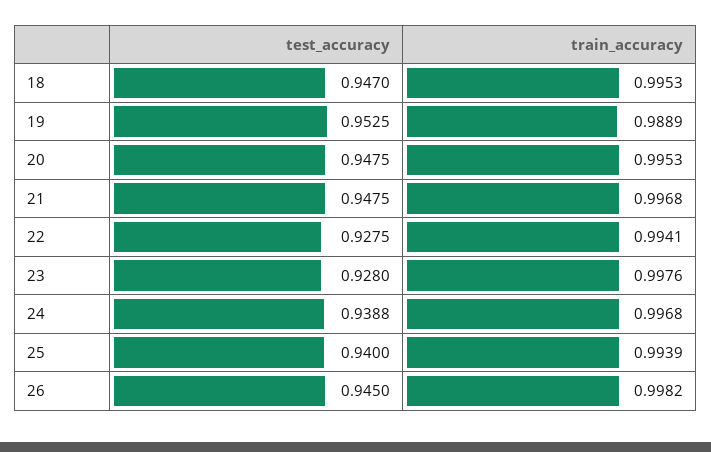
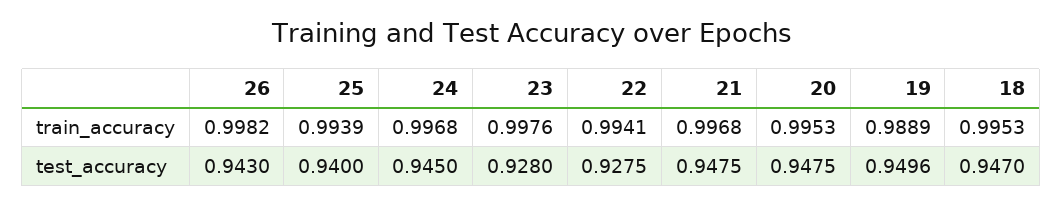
test_accuracy, 19: 0.9525 -> 0.9496
test_accuracy, 24: 0.9388 -> 0.945
test_accuracy, 26: 0.945 -> 0.943

